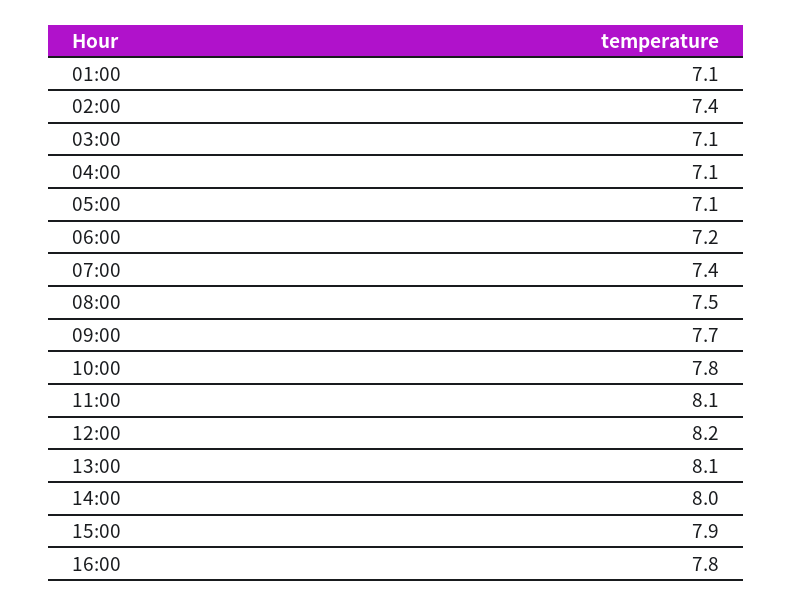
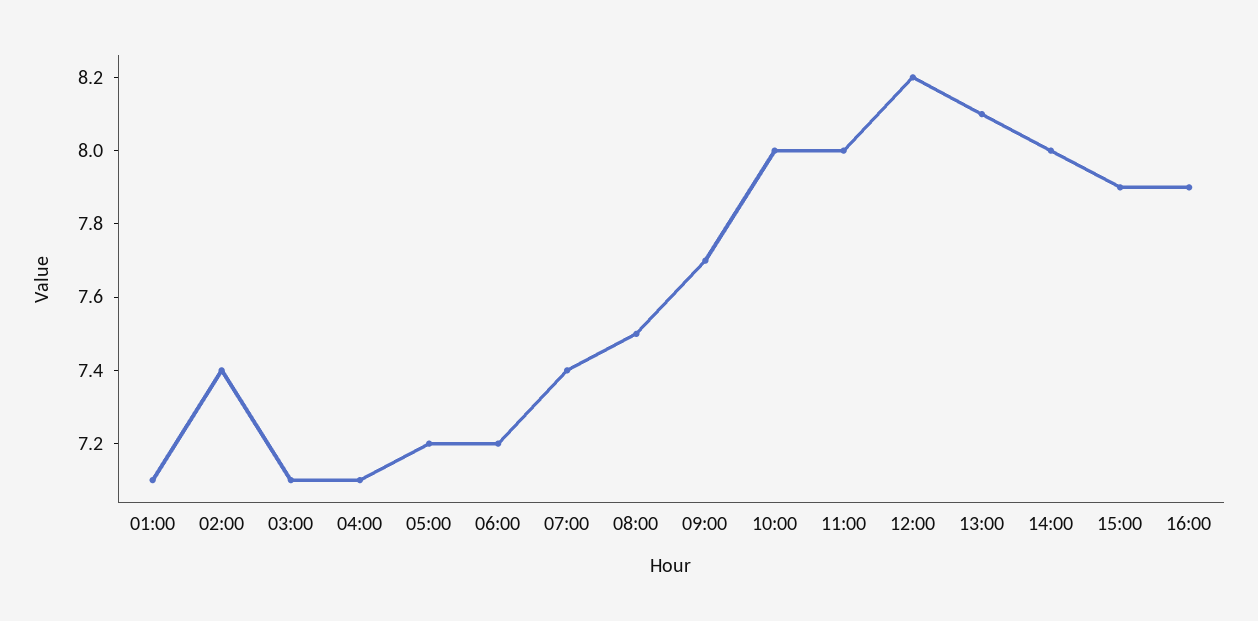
05:00: 7.1 -> 7.2
10:00: 7.8 -> 8
11:00: 8.1 -> 8
16:00: 7.8 -> 7.9

